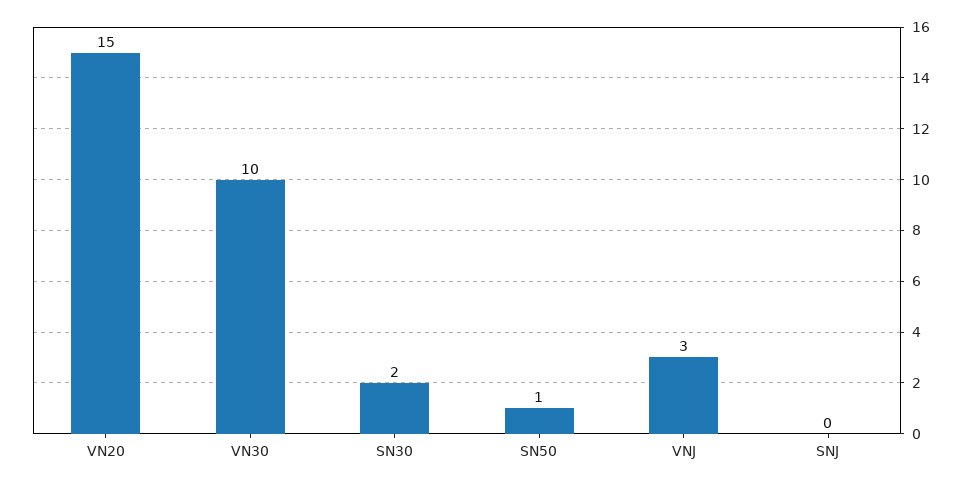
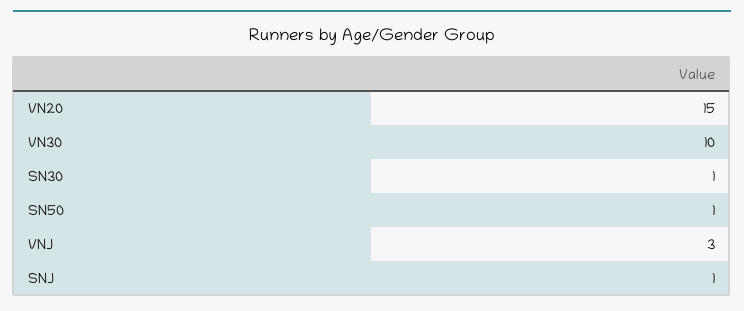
SN30: 2 -> 1
SNJ: 0 -> 1

